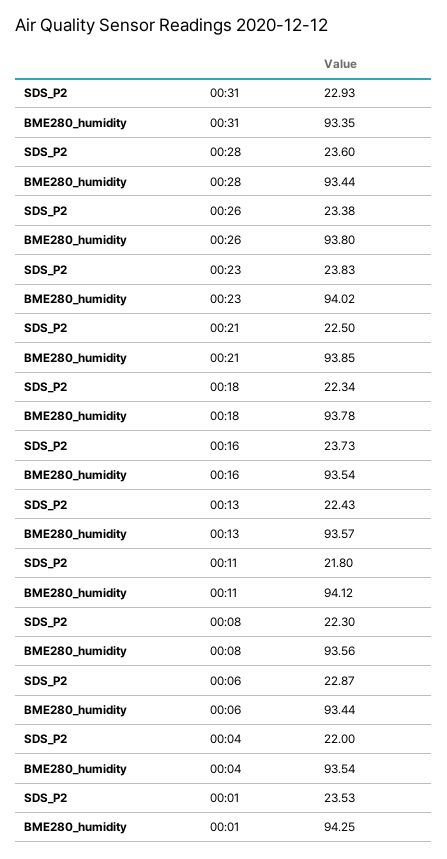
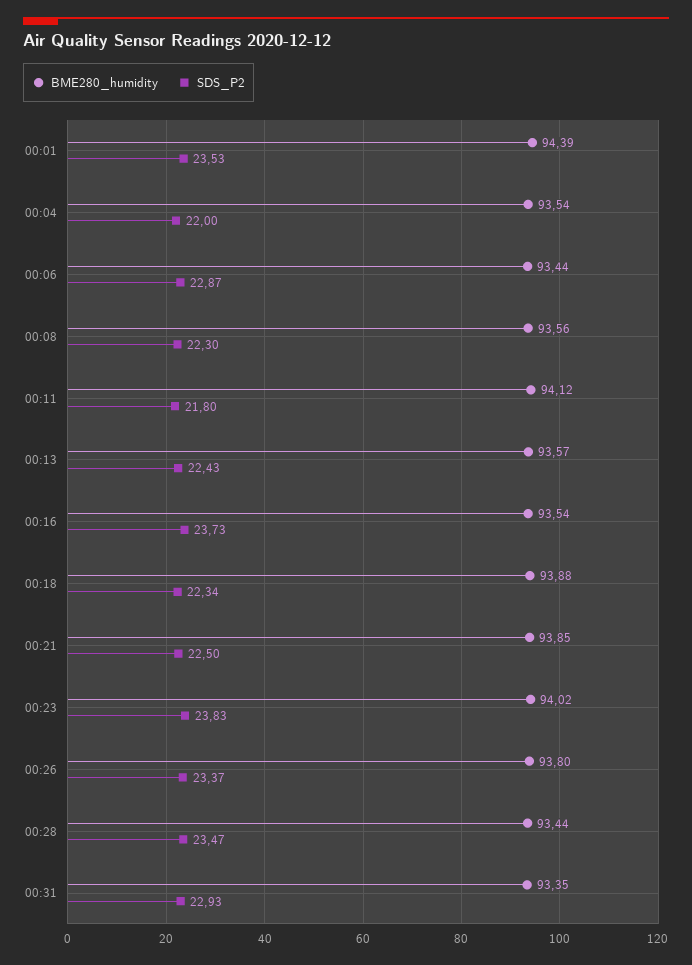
SDS_P2, 00:28: 23.6 -> 23.47
SDS_P2, 00:26: 23.38 -> 23.37
BME280_humidity, 00:18: 93.78 -> 93.88
BME280_humidity, 00:01: 94.25 -> 94.39

